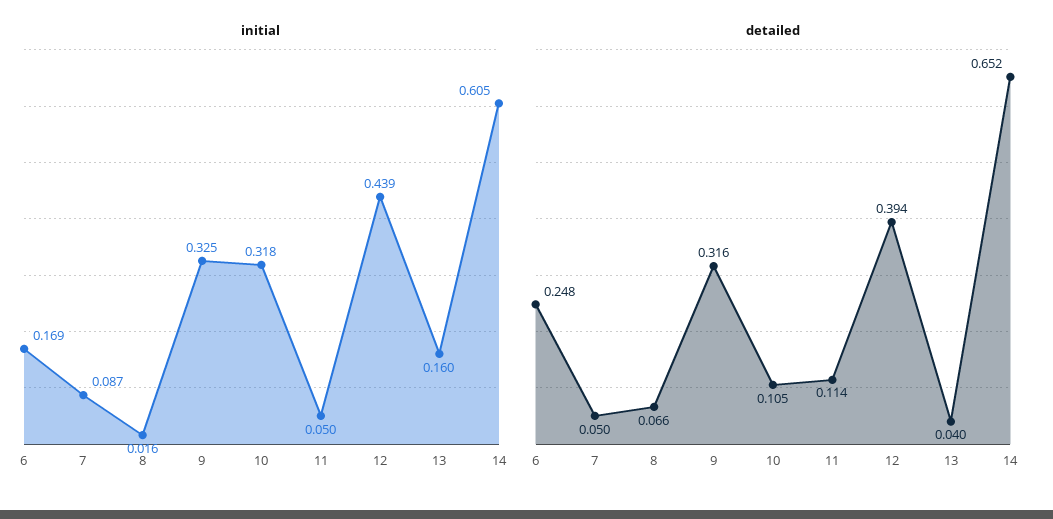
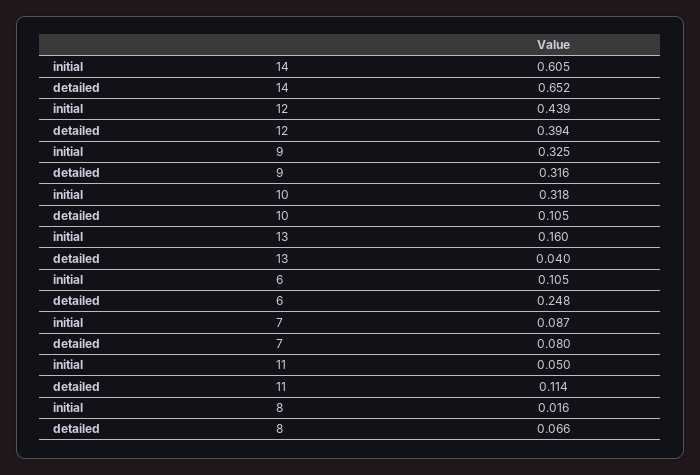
initial, 6: 0.169 -> 0.105
detailed, 7: 0.05 -> 0.08

